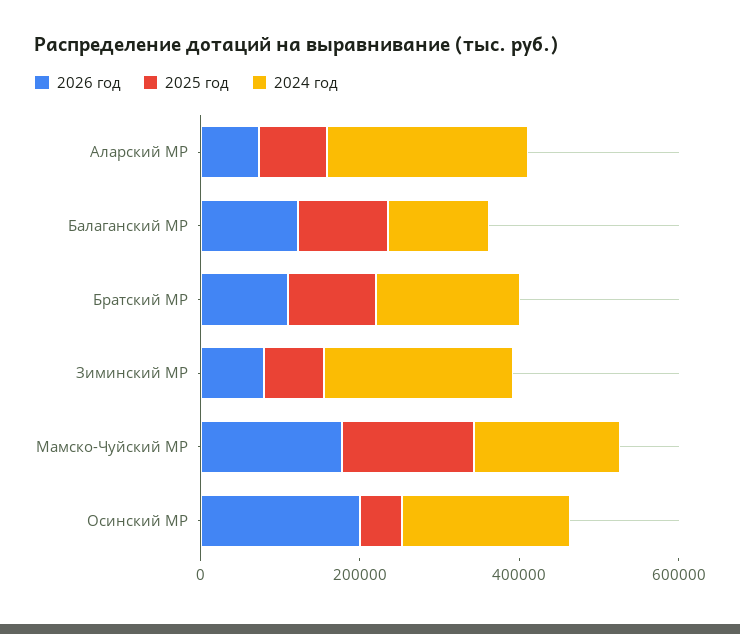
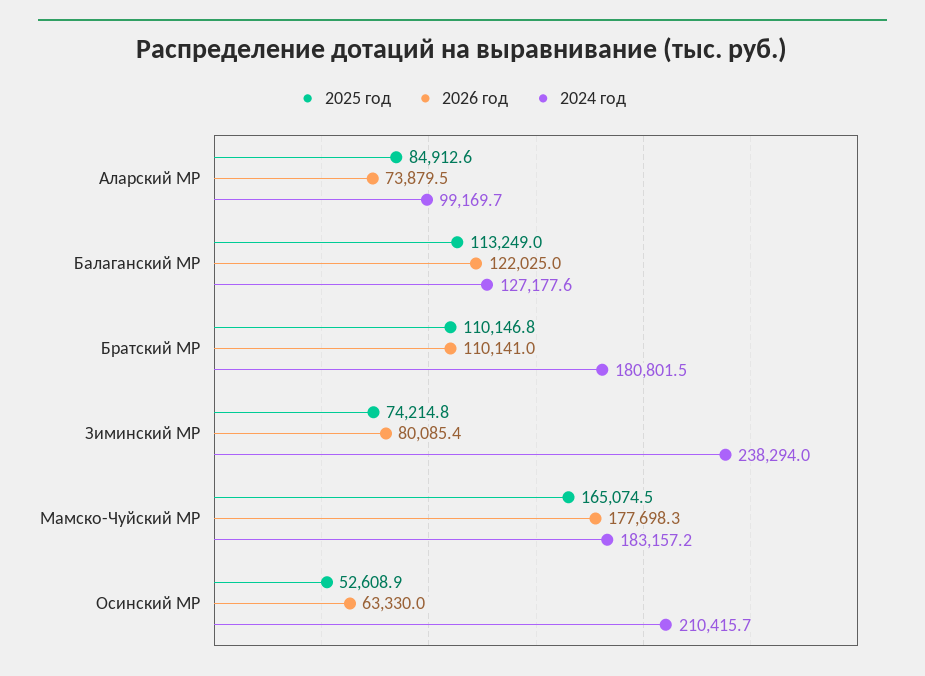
2024 год, Аларский МР: 250000 -> 99169.7
2026 год, Осинский МР: 200000 -> 63330

